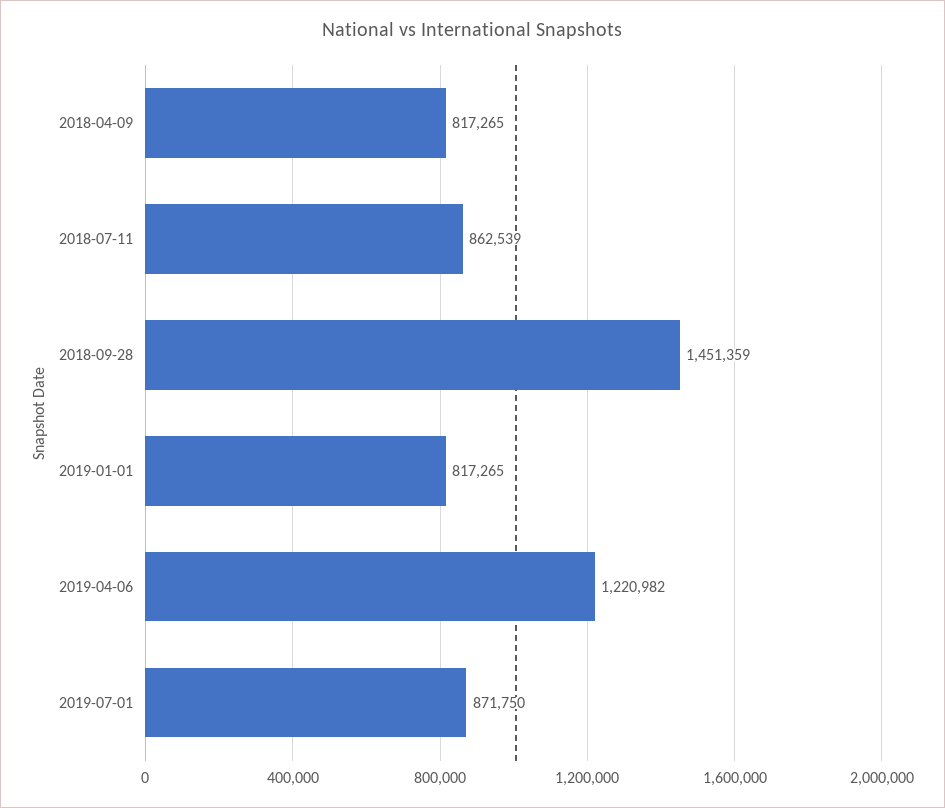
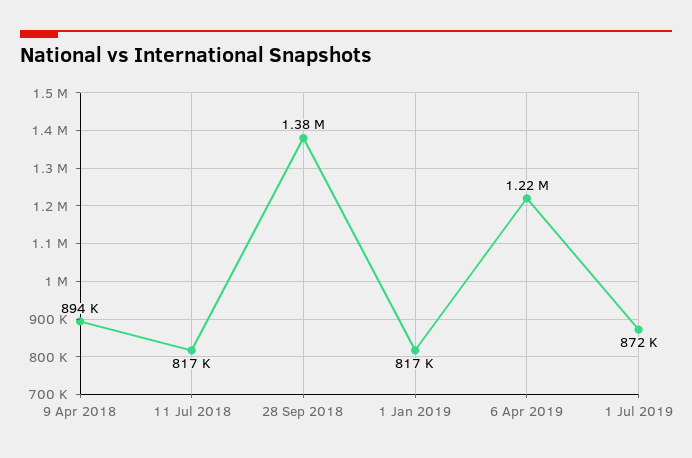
2018-04-09: 817265 -> 894000
2018-07-11: 862539 -> 817000
2018-09-28: 1451359 -> 1380000

